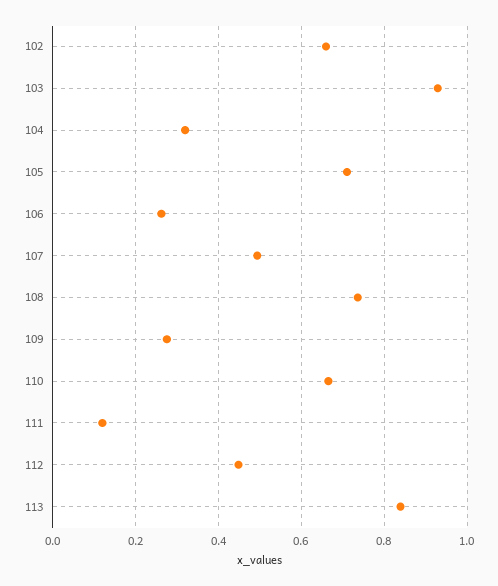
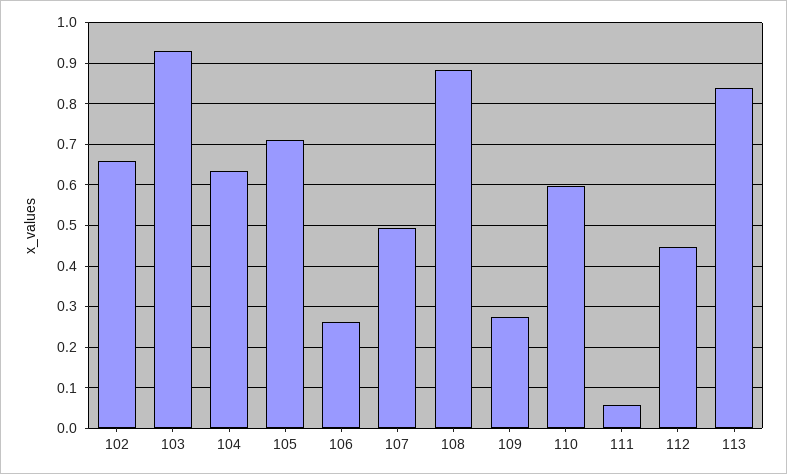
104: 0.32 -> 0.64
108: 0.74 -> 0.88
110: 0.66 -> 0.6
111: 0.12 -> 0.06

